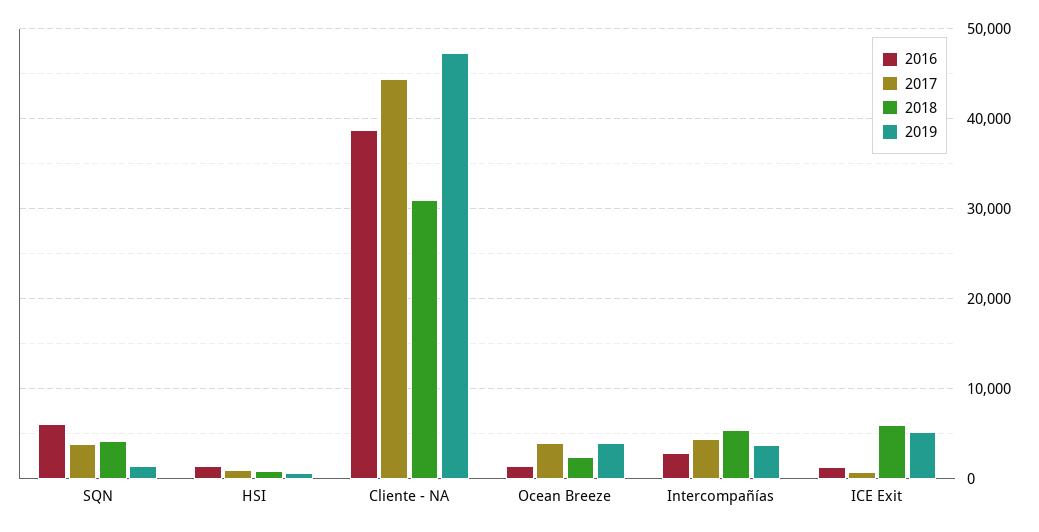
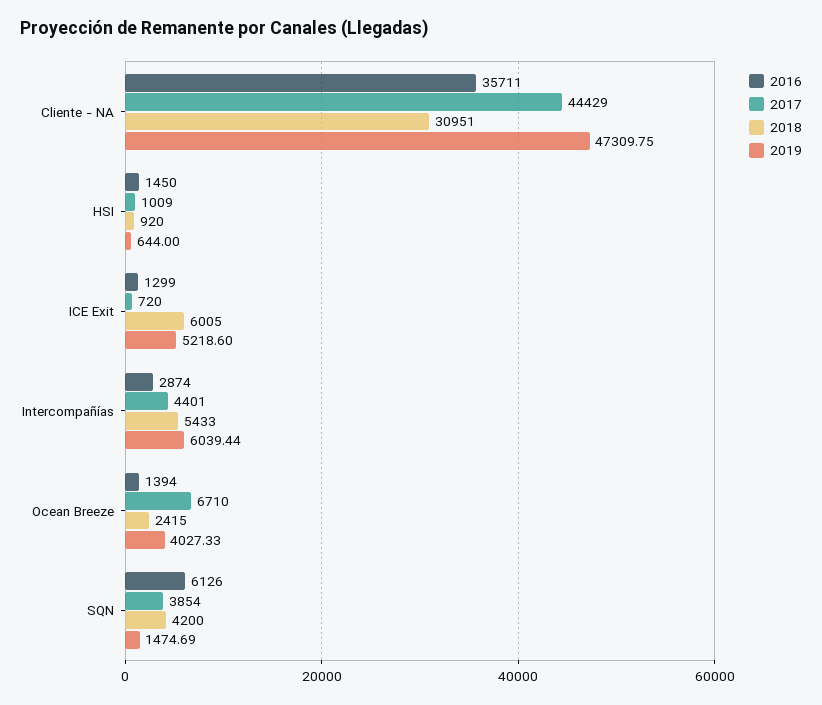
2016, Cliente - NA: 39000 -> 35711
2017, Ocean Breeze: 4000 -> 6710
2019, Intercompañías: 4000 -> 6039.44

